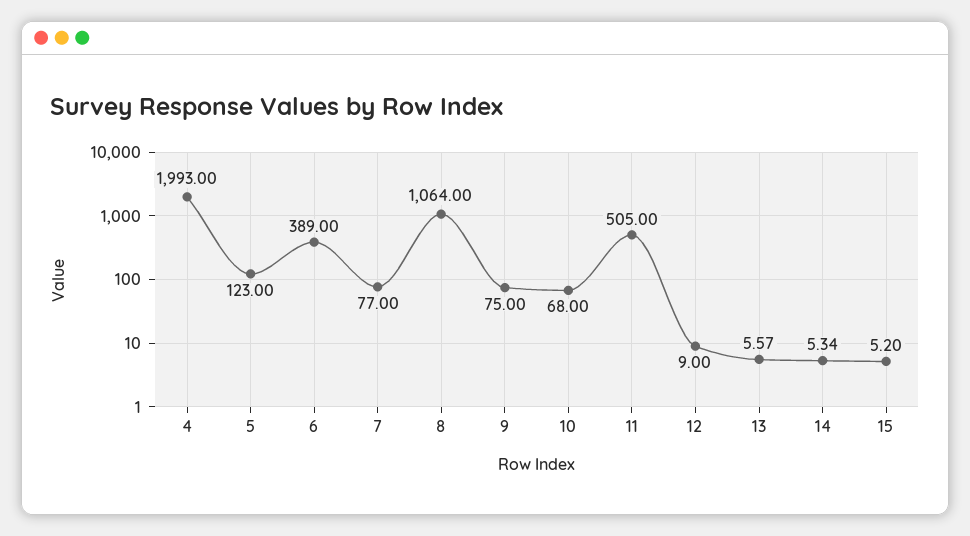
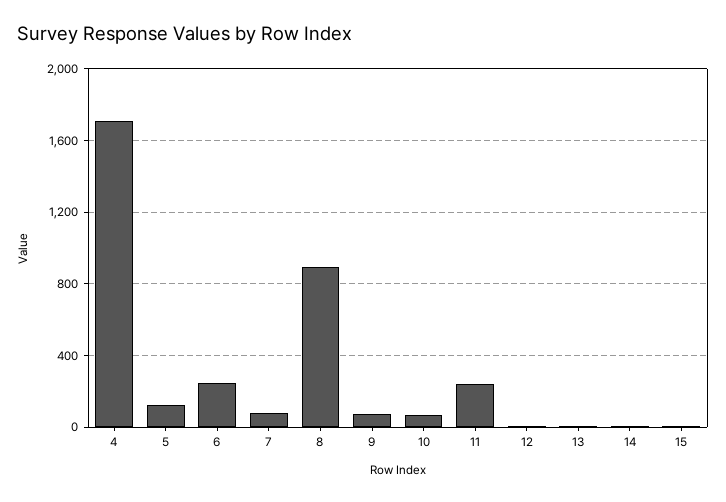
4: 1993 -> 1700
6: 389 -> 250
8: 1064 -> 900
11: 505 -> 250

